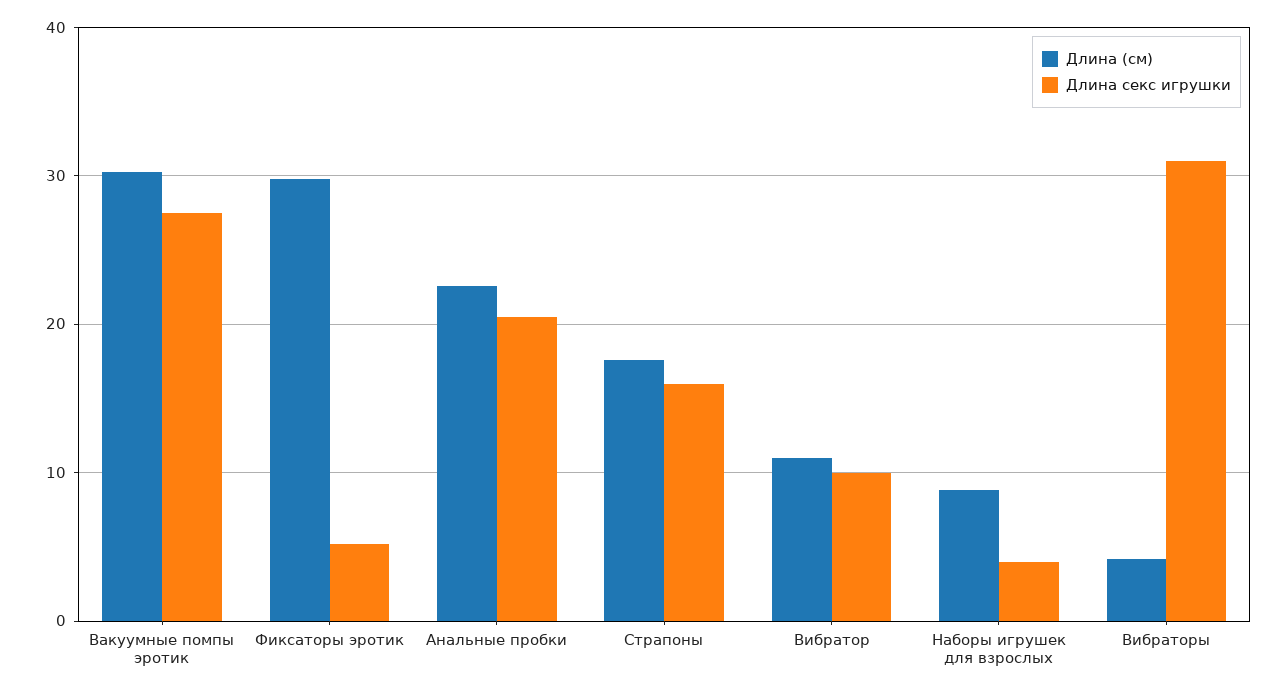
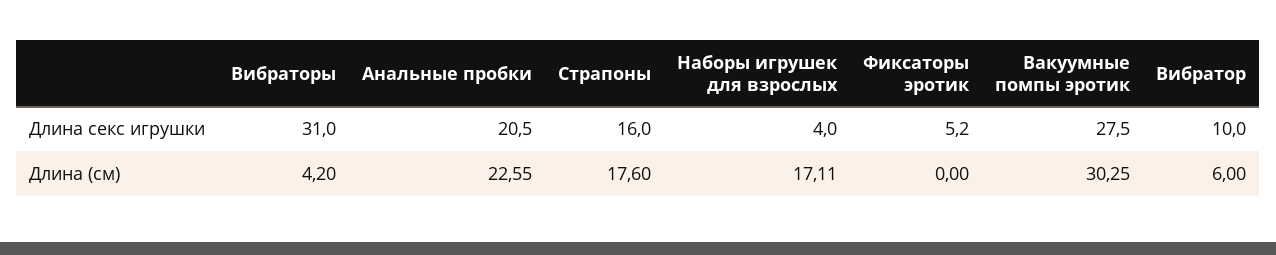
Длина (см), Фиксаторы эротик: 30 -> 0
Длина (см), Вибратор: 11 -> 6
Длина (см), Наборы игрушек для взрослых: 9 -> 17.11

